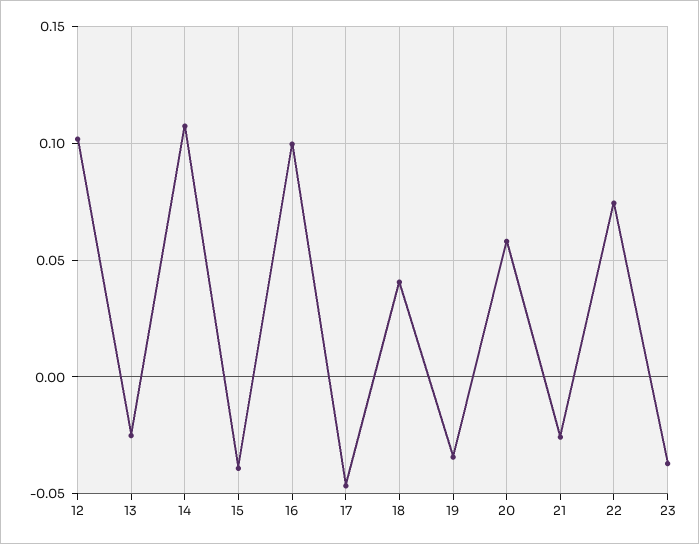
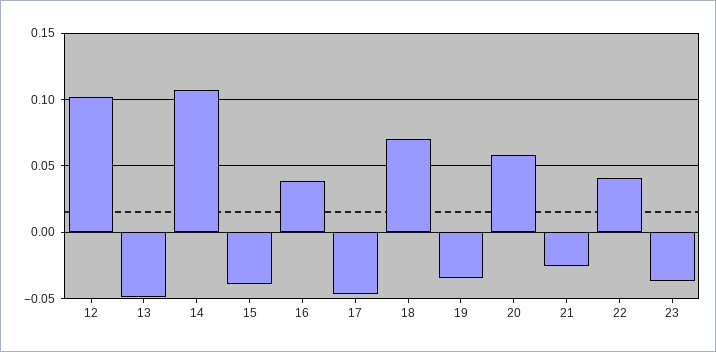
13: -0.025 -> -0.05
16: 0.1 -> 0.04
18: 0.04 -> 0.07
22: 0.075 -> 0.04

